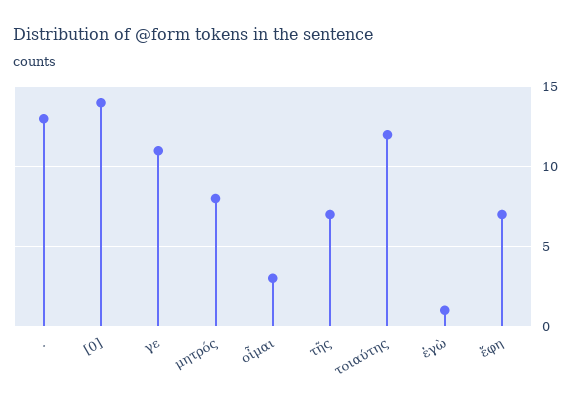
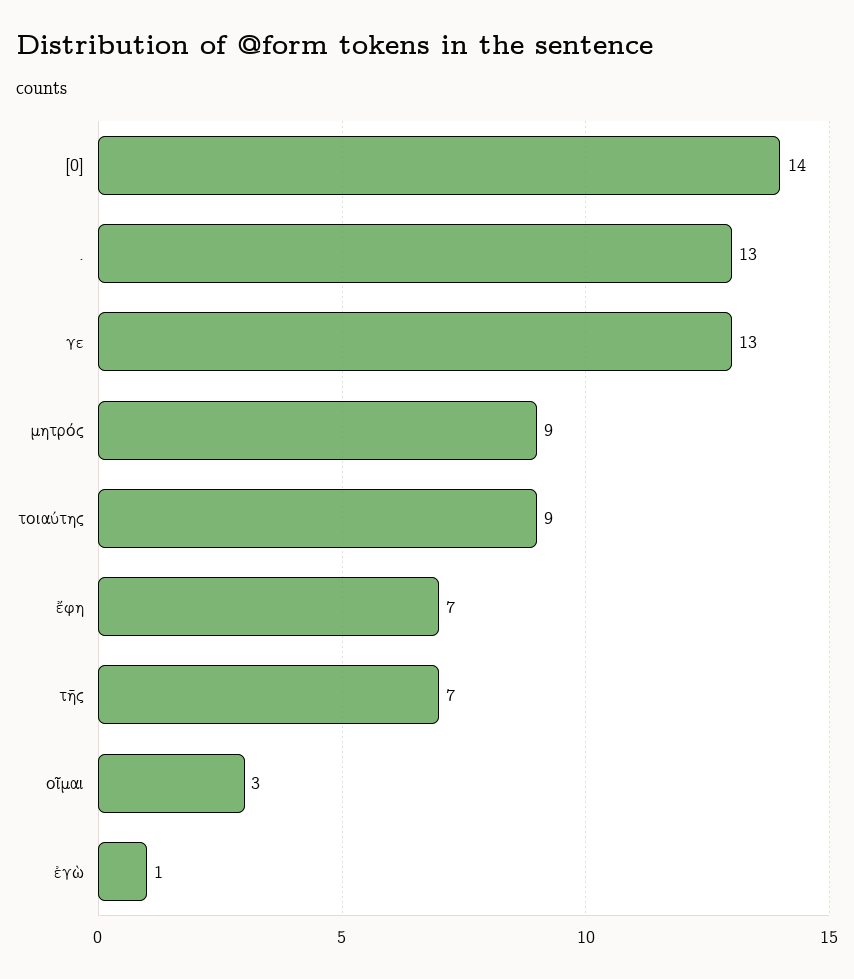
γε: 11 -> 13
μητρός: 8 -> 9
τοιαύτης: 12 -> 9

